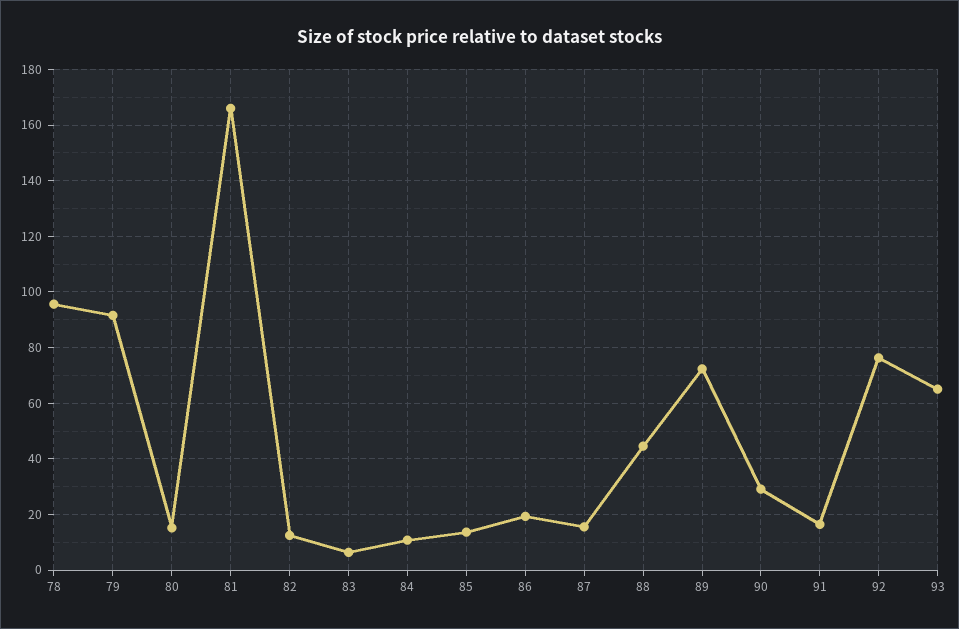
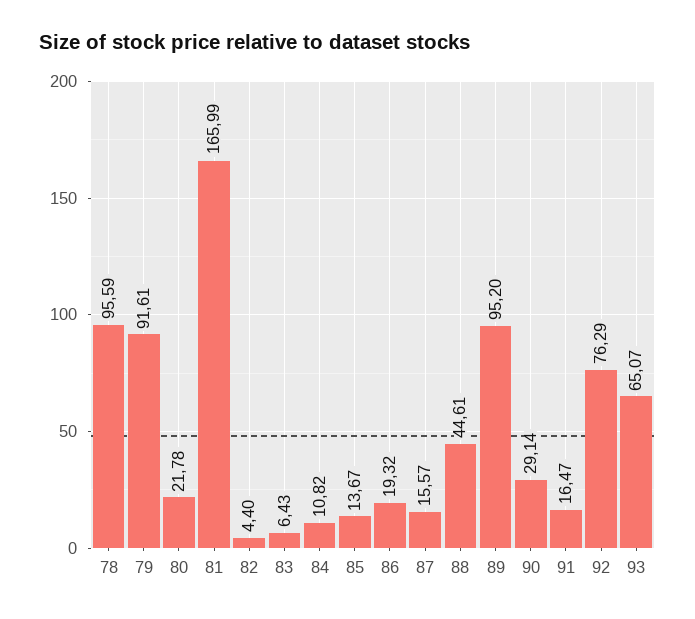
80: 15 -> 21.78
82: 12.5 -> 4.4
89: 72.5 -> 95.2

